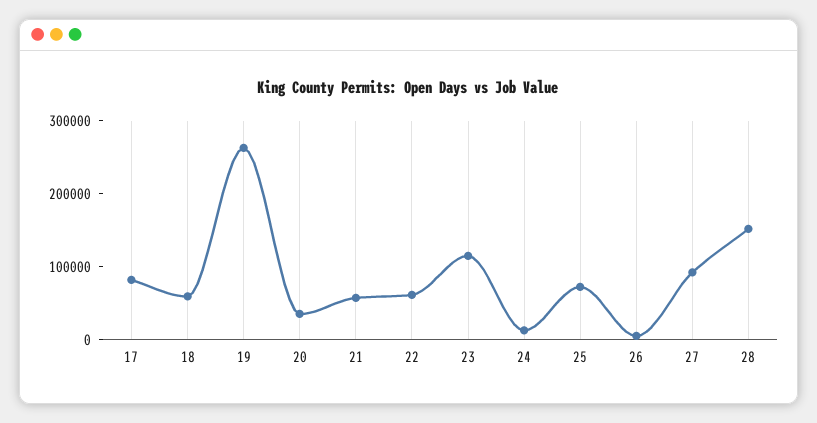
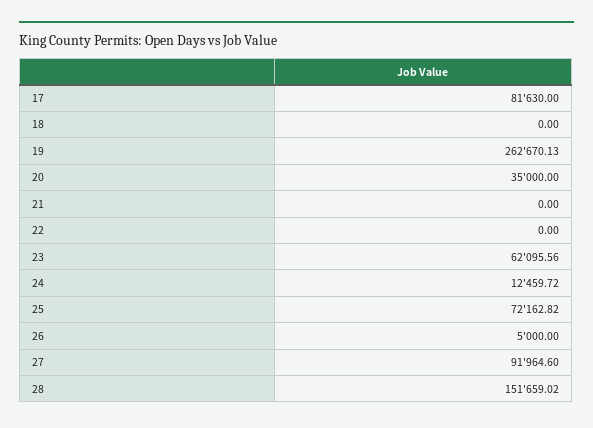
18: 60000 -> 0
21: 60000 -> 0
22: 60000 -> 0
23: 120000 -> 62095.56

